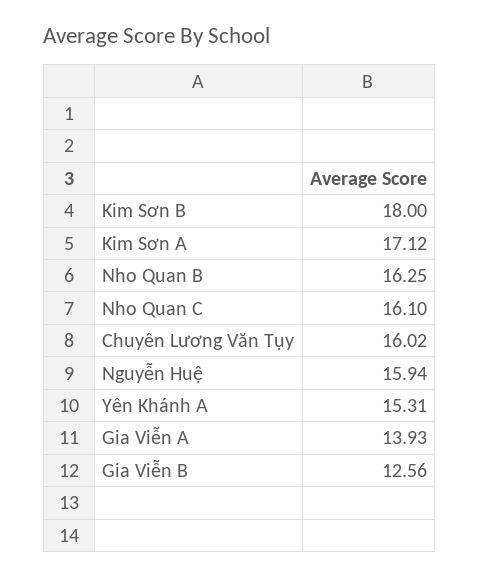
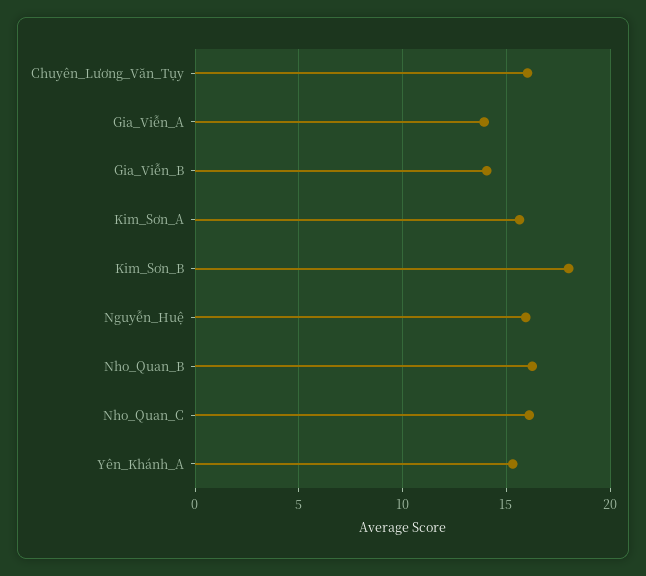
Kim Sơn A: 17.12 -> 15.5
Gia Viễn B: 12.56 -> 14

